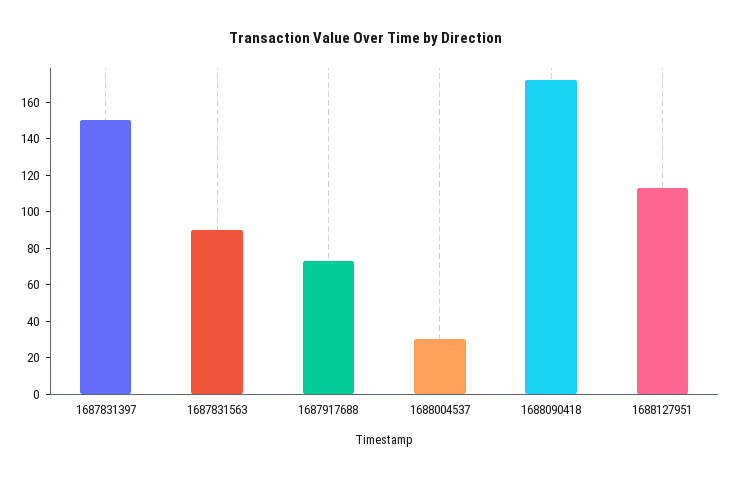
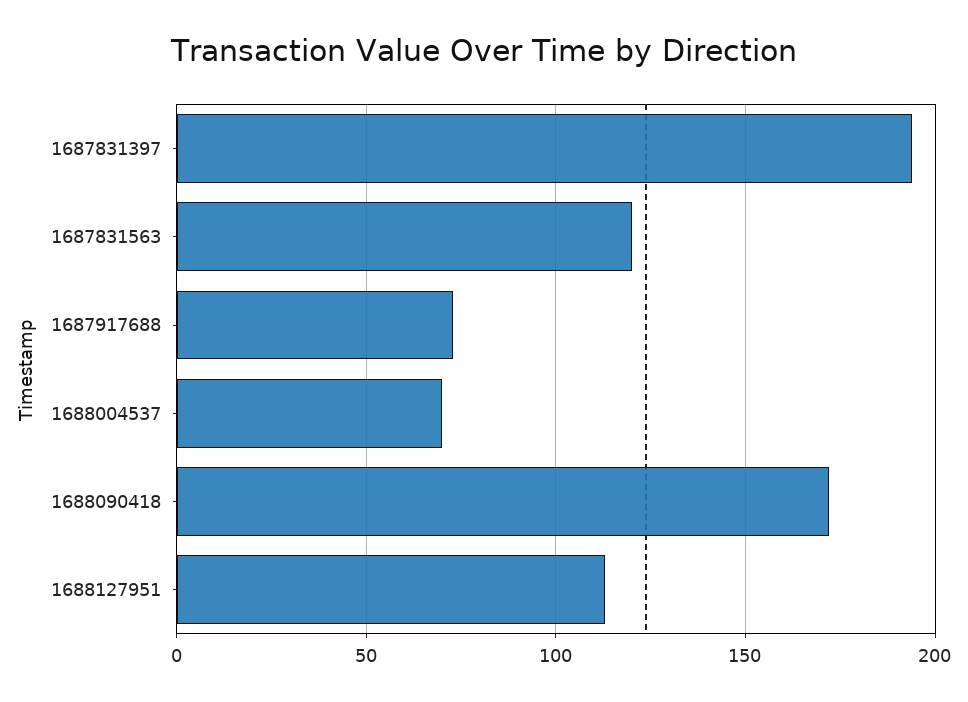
1687831397: 150 -> 195
1687831563: 90 -> 120
1688004537: 30 -> 70

